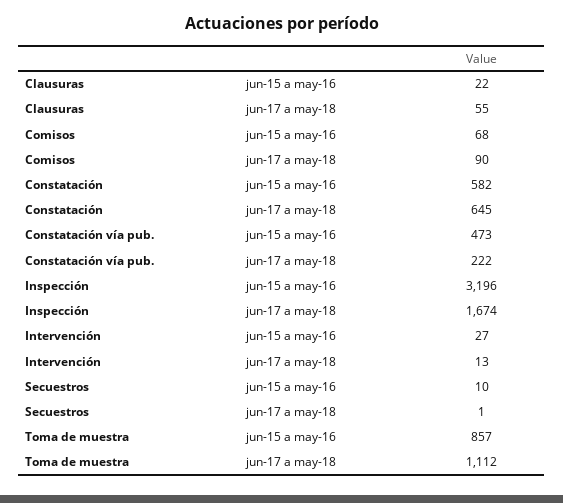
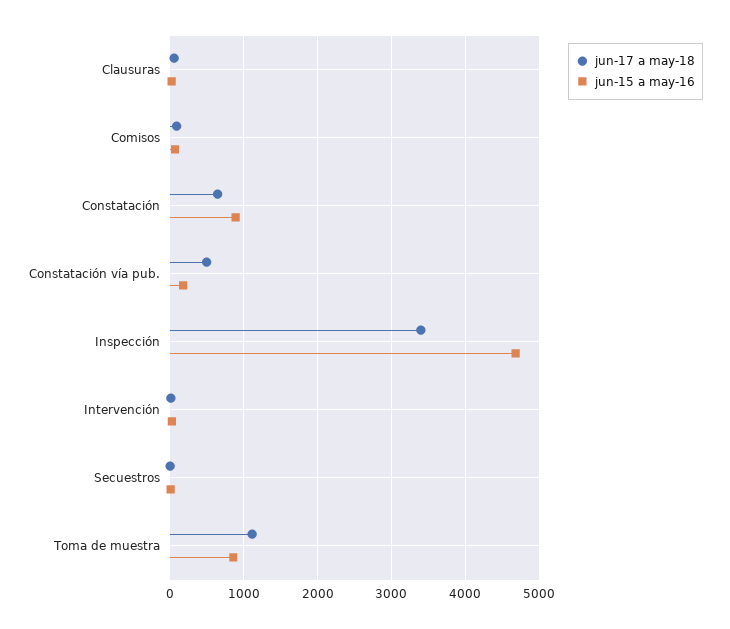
jun-15 a may-16, Constatación: 582 -> 900
jun-15 a may-16, Constatación vía pub.: 473 -> 200
jun-17 a may-18, Constatación vía pub.: 222 -> 500
jun-15 a may-16, Inspección: 3196 -> 4700
jun-17 a may-18, Inspección: 1674 -> 3400

